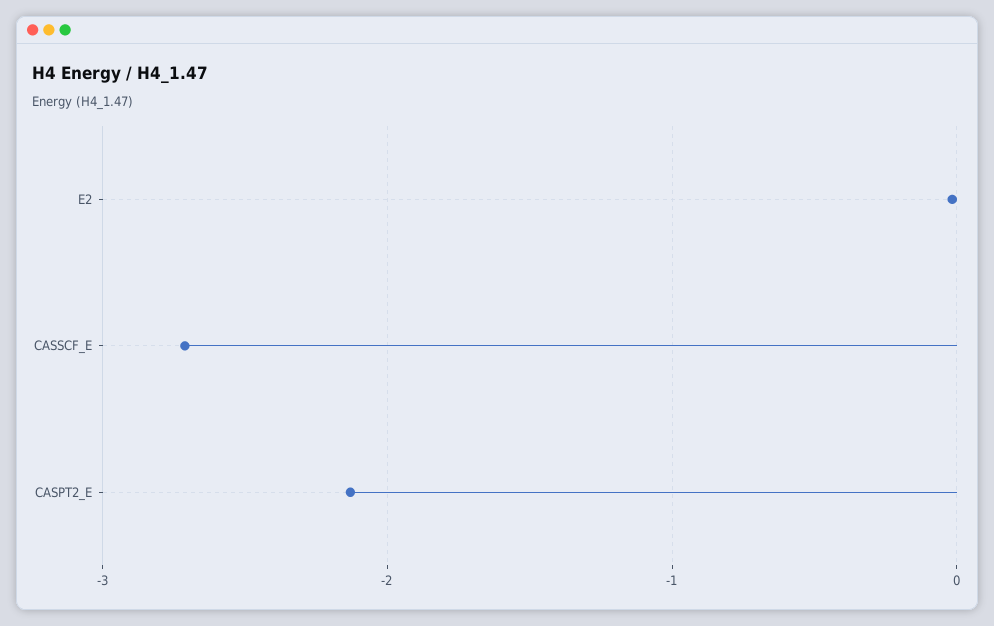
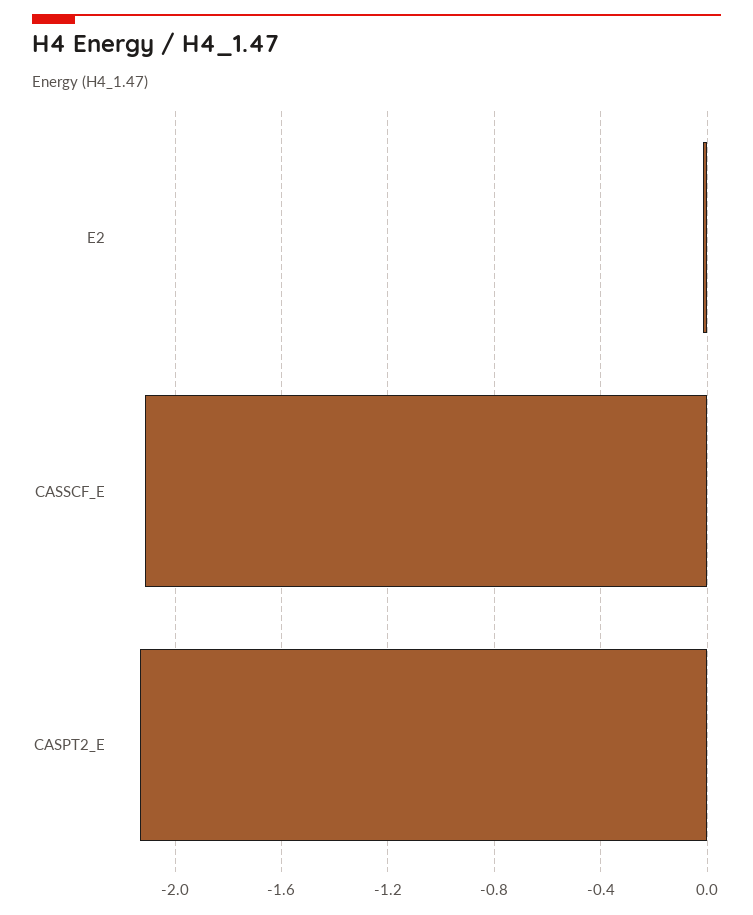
CASSCF_E: -2.7 -> -2.1

